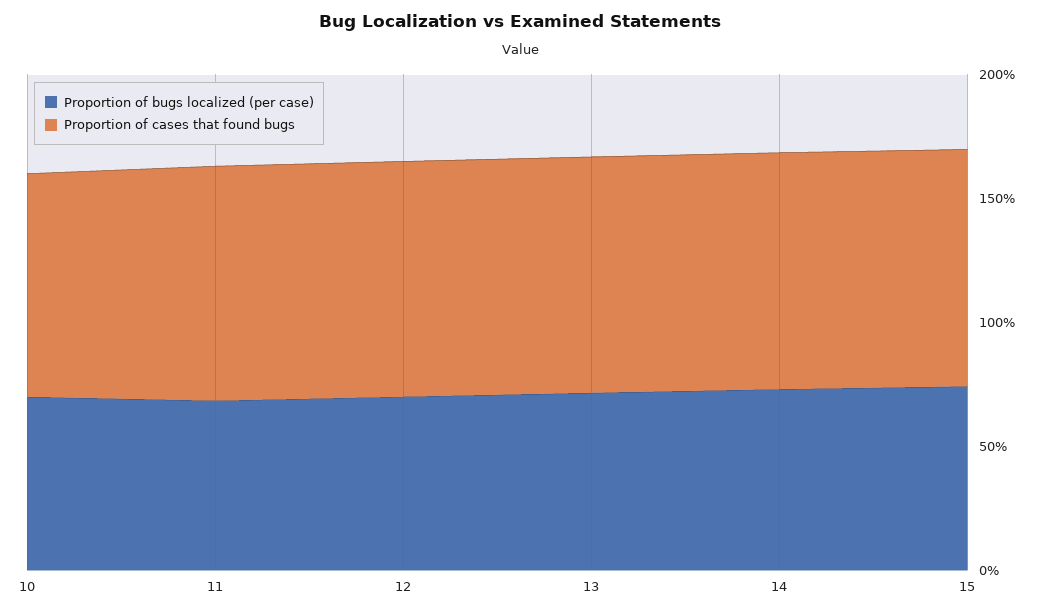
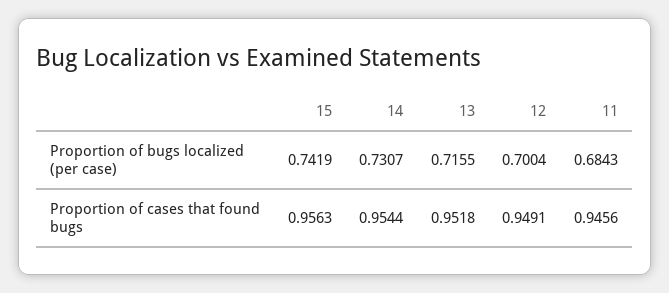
Proportion of bugs localized (per case), 10: 0.7 -> none
Proportion of cases that found bugs, 10: 0.9 -> none

